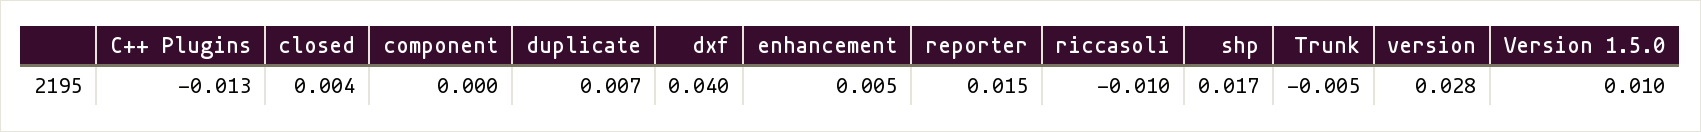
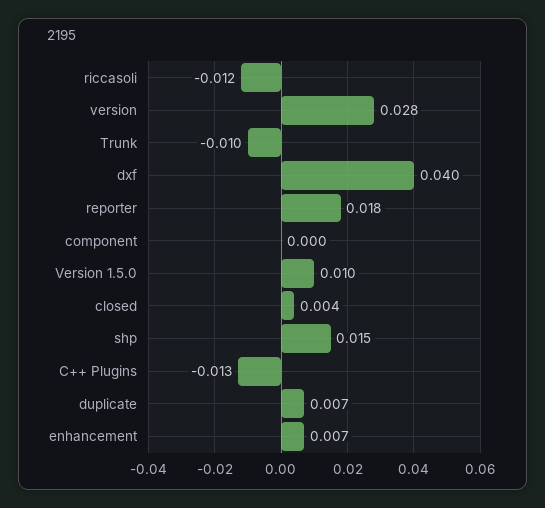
enhancement: 0.005 -> 0.007
reporter: 0.015 -> 0.018
riccasoli: -0.01 -> -0.012
shp: 0.017 -> 0.015
Trunk: -0.005 -> -0.01

